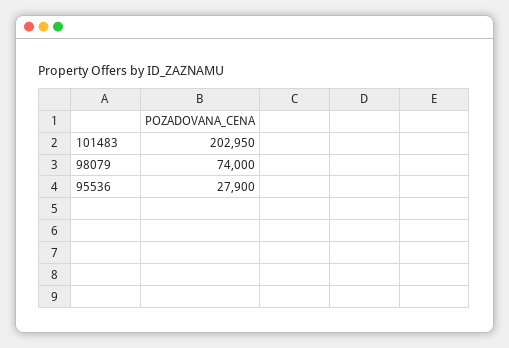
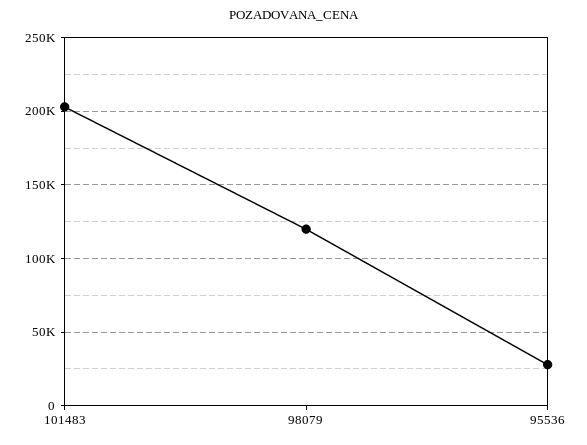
98079: 74000 -> 120000

